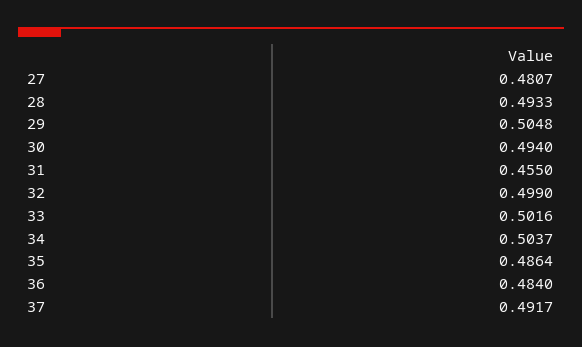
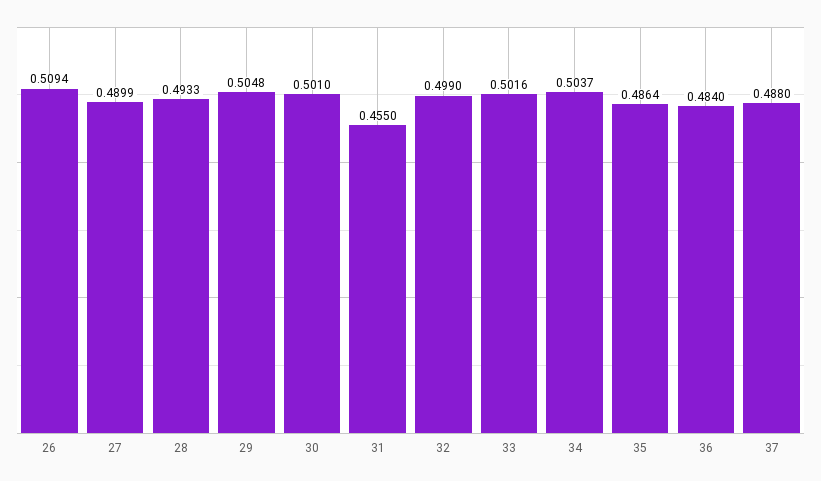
27: 0.4807 -> 0.4899
30: 0.494 -> 0.501
37: 0.4917 -> 0.488
26: none -> 0.5094

